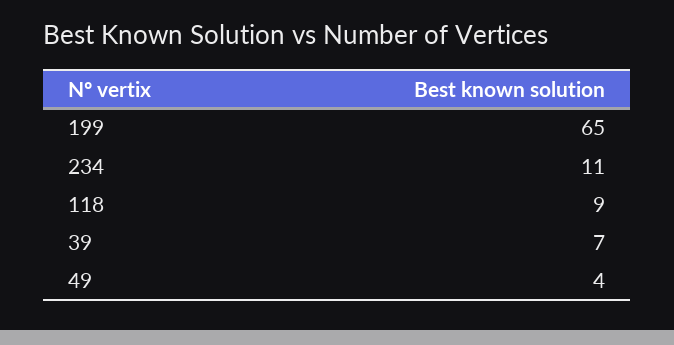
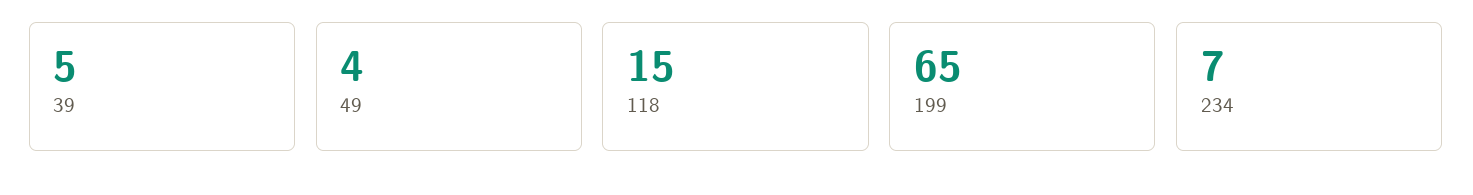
234: 11 -> 7
118: 9 -> 15
39: 7 -> 5

